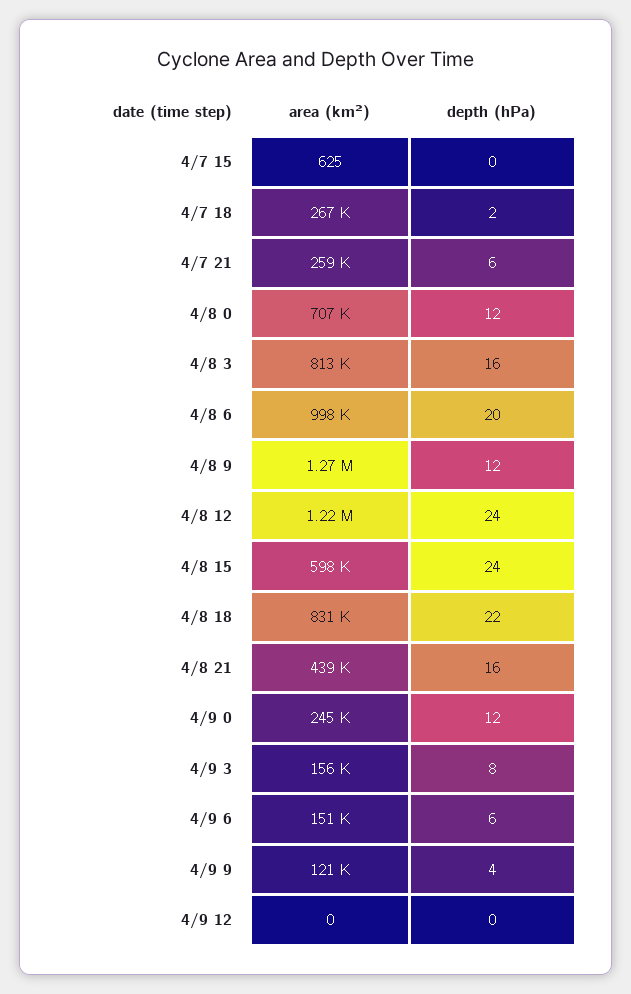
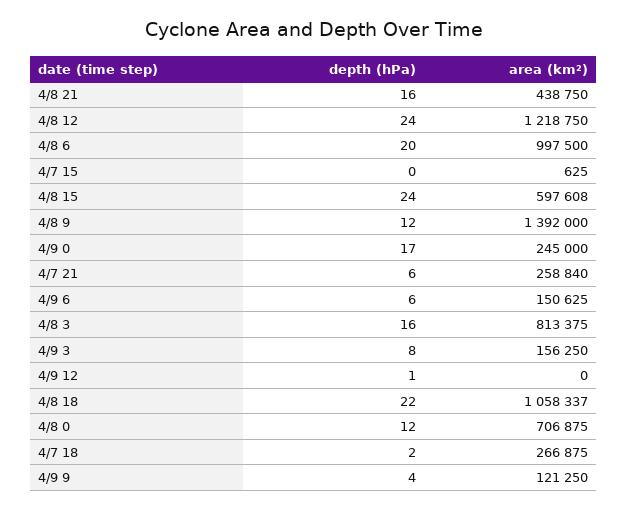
area (km²), 4/8 9: 1270000 -> 1392000
area (km²), 4/8 18: 831000 -> 1058337
depth (hPa), 4/9 0: 12 -> 17
depth (hPa), 4/9 12: 0 -> 1

